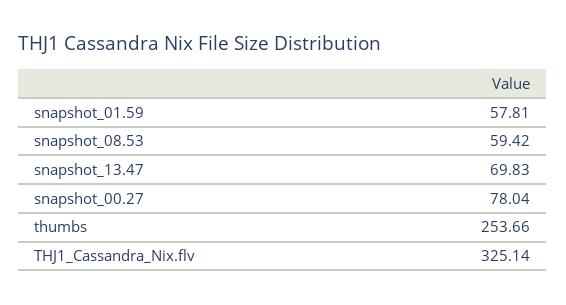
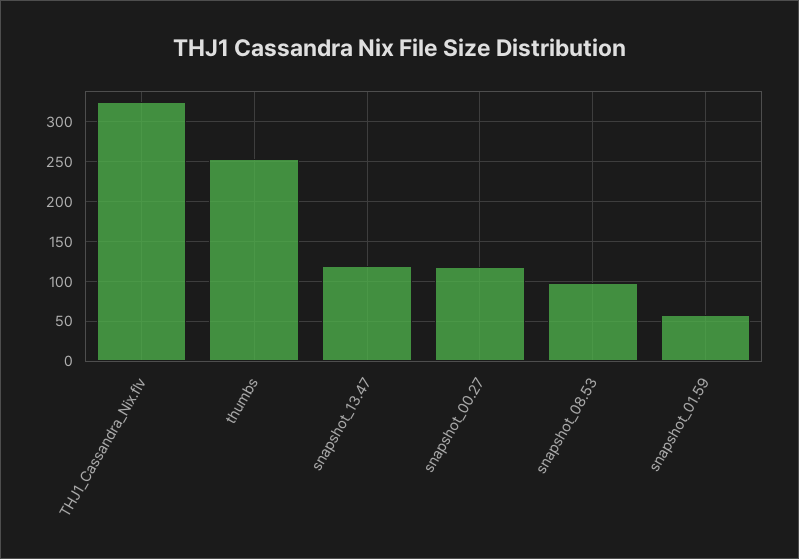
snapshot_08.53: 59.42 -> 100
snapshot_13.47: 69.83 -> 120
snapshot_00.27: 78.04 -> 120

